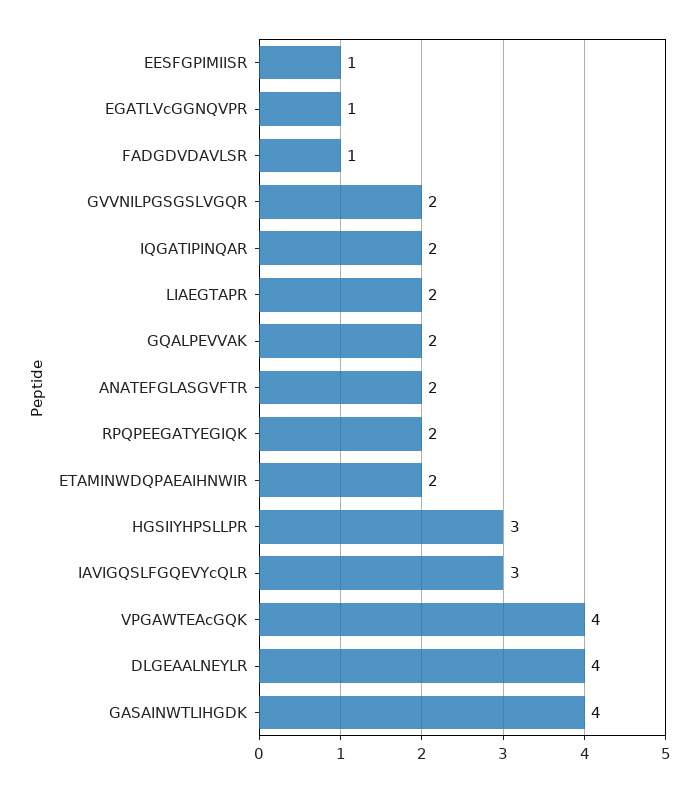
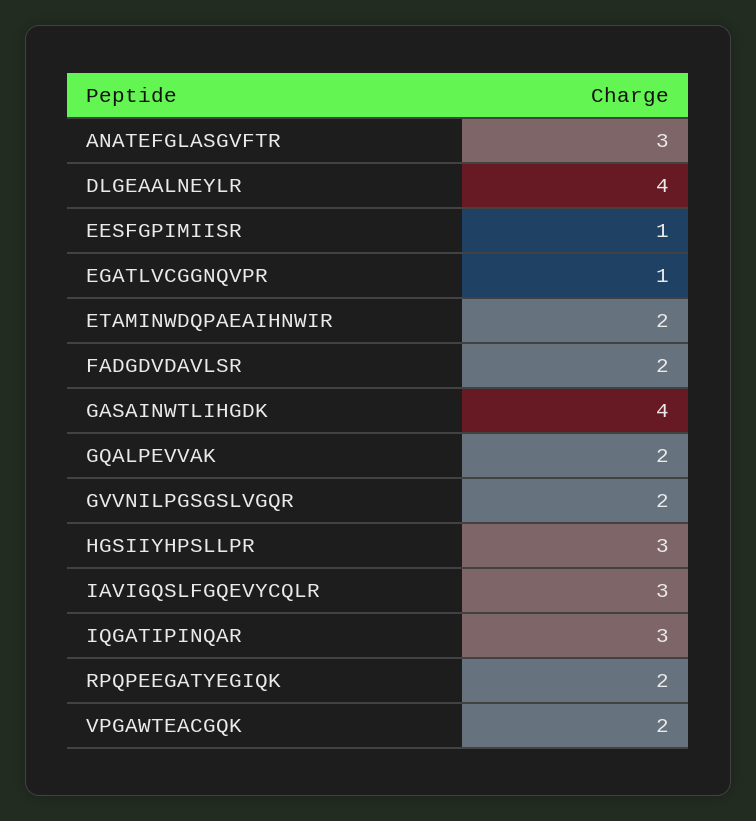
FADGDVDAVLSR: 1 -> 2
IQGATIPINQAR: 2 -> 3
LIAEGTAPR: 2 -> none
ANATEFGLASGVFTR: 2 -> 3
VPGAWTEAcGQK: 4 -> 2

